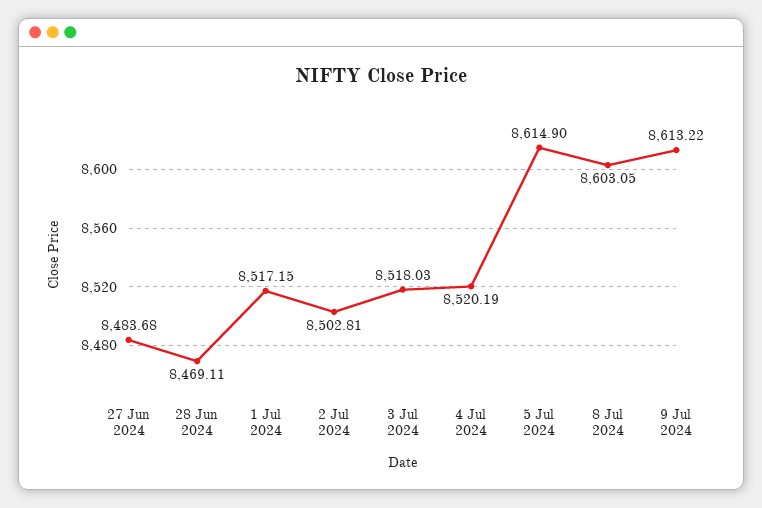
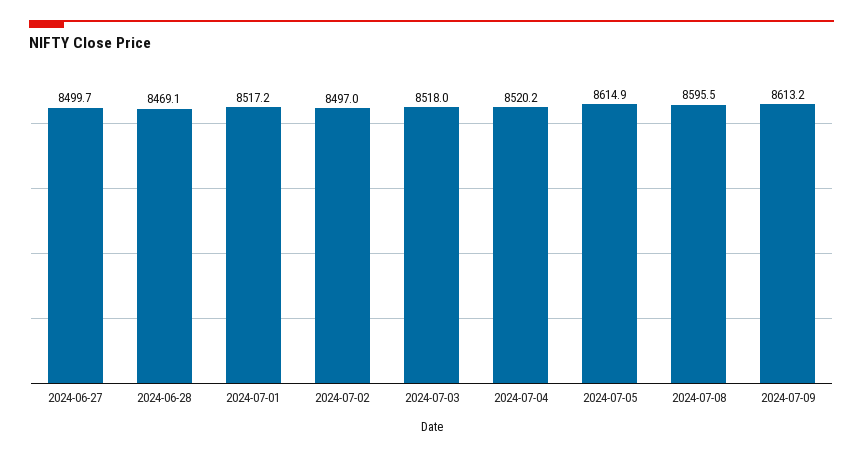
27 Jun 2024: 8483.68 -> 8499.7
2 Jul 2024: 8502.81 -> 8497
8 Jul 2024: 8603.05 -> 8595.5

